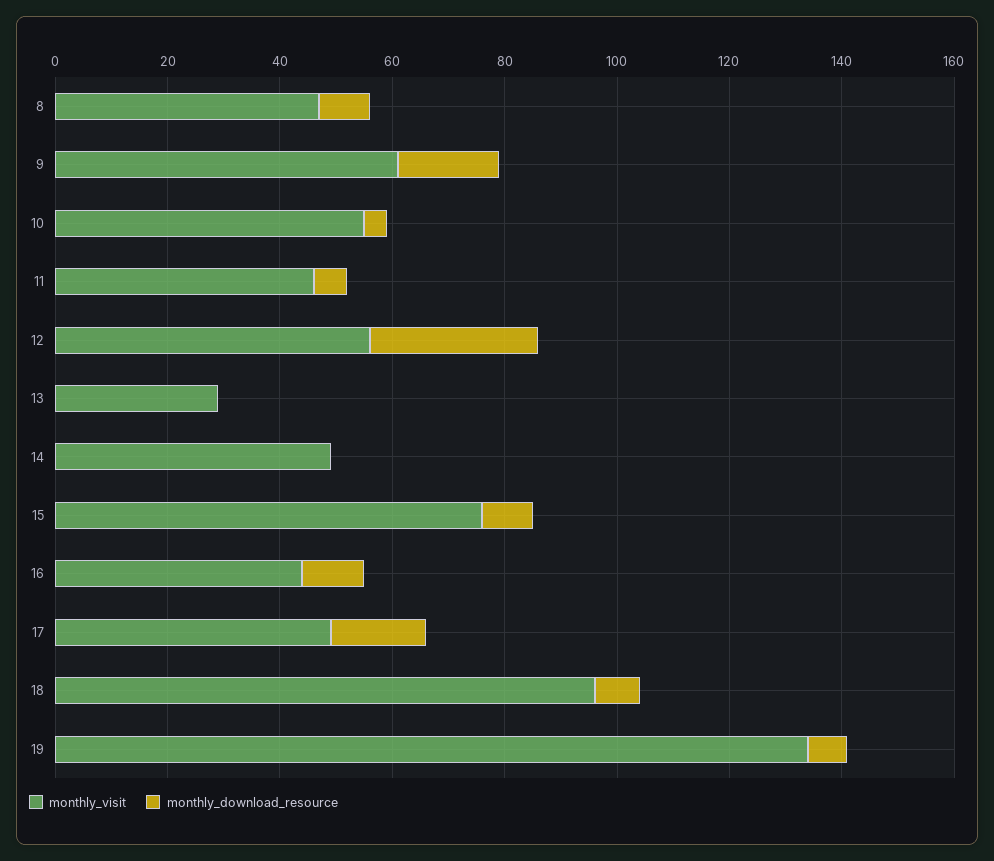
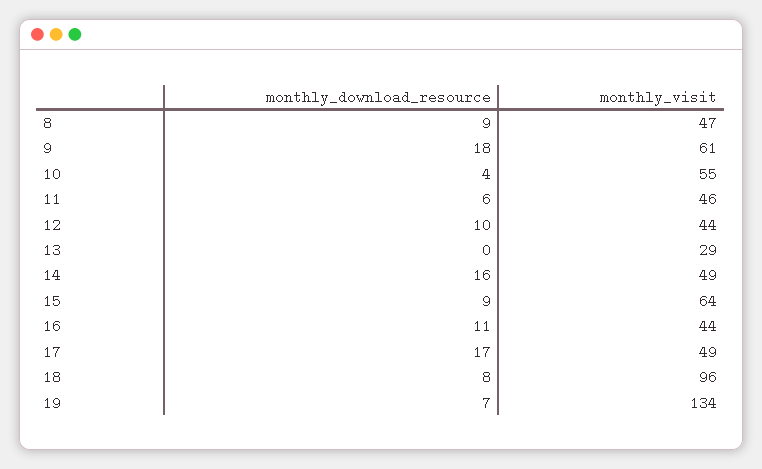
monthly_visit, 12: 55 -> 44
monthly_download_resource, 12: 30 -> 10
monthly_download_resource, 14: 0 -> 16
monthly_visit, 15: 75 -> 64

